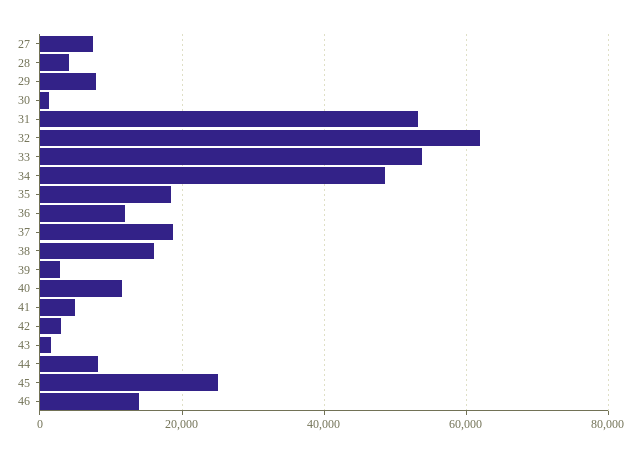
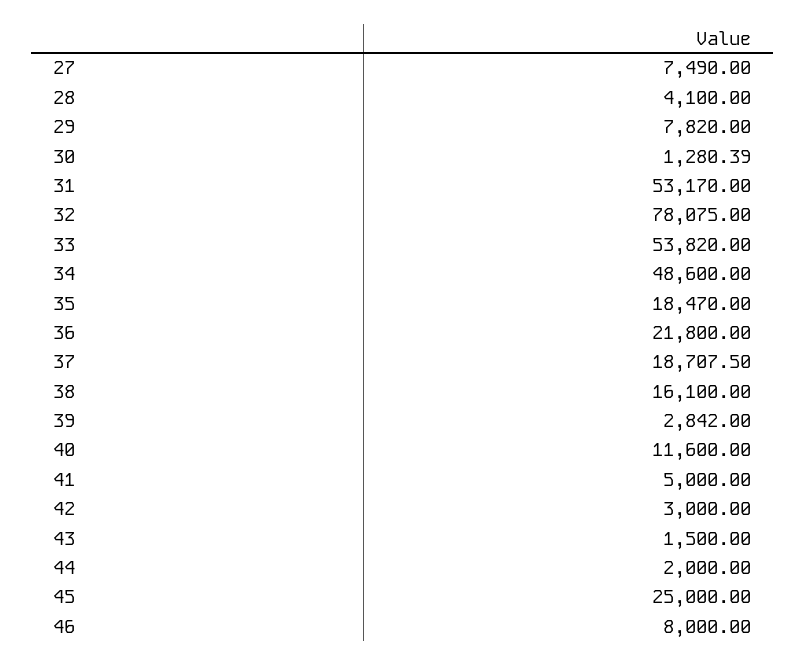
32: 62000 -> 78075
36: 12000 -> 21800
44: 8000 -> 2000
46: 14000 -> 8000

